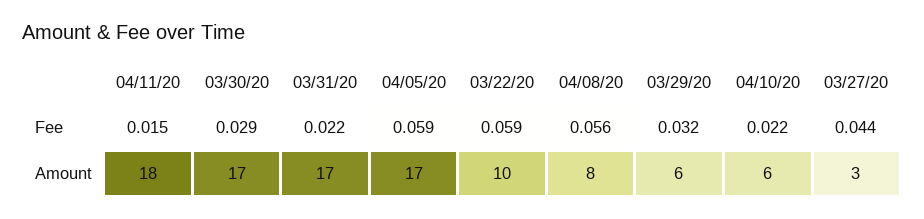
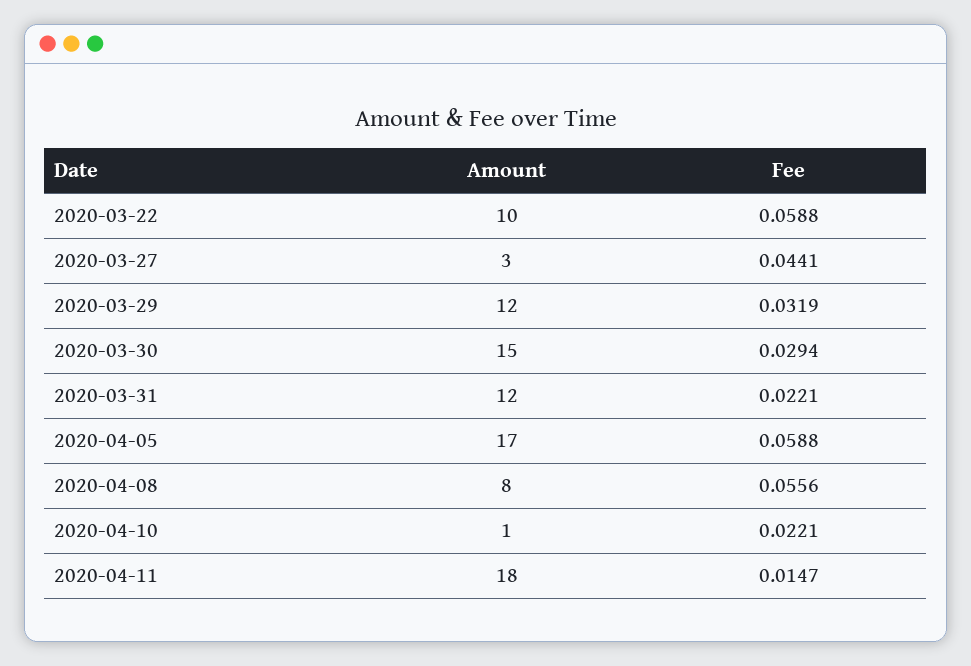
03/30/20, Amount: 17 -> 15
03/31/20, Amount: 17 -> 12
03/29/20, Amount: 6 -> 12
04/10/20, Amount: 6 -> 1

